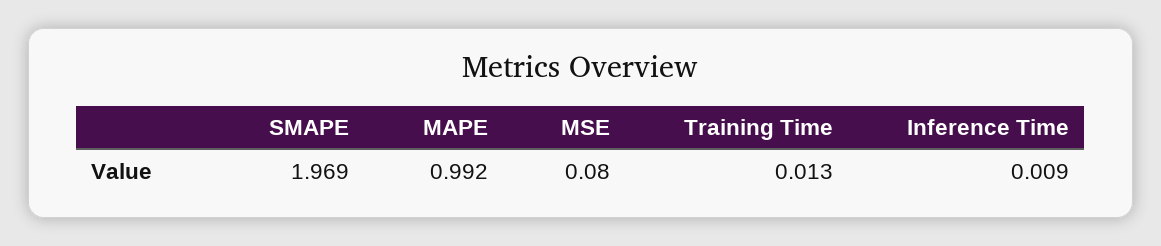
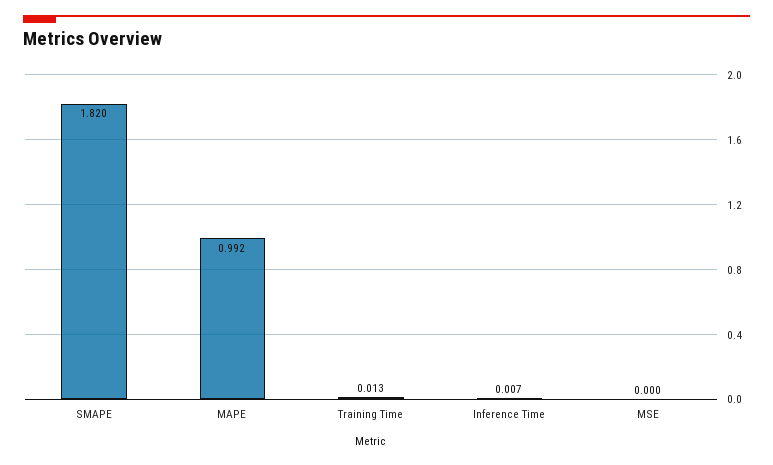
SMAPE: 1.969 -> 1.82
MSE: 0.08 -> 0
Inference Time: 0.009 -> 0.007

